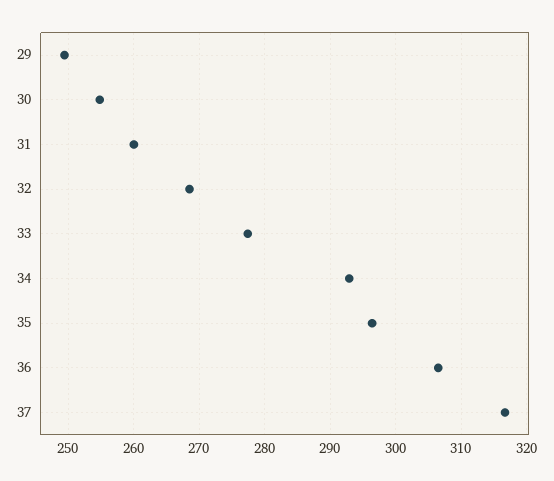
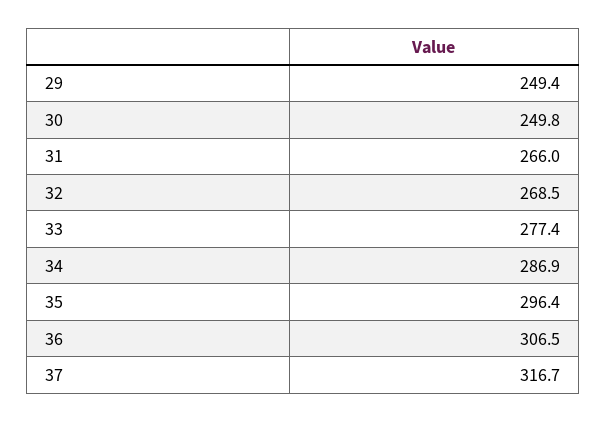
30: 255 -> 249.8
31: 260 -> 266
34: 293 -> 286.9

